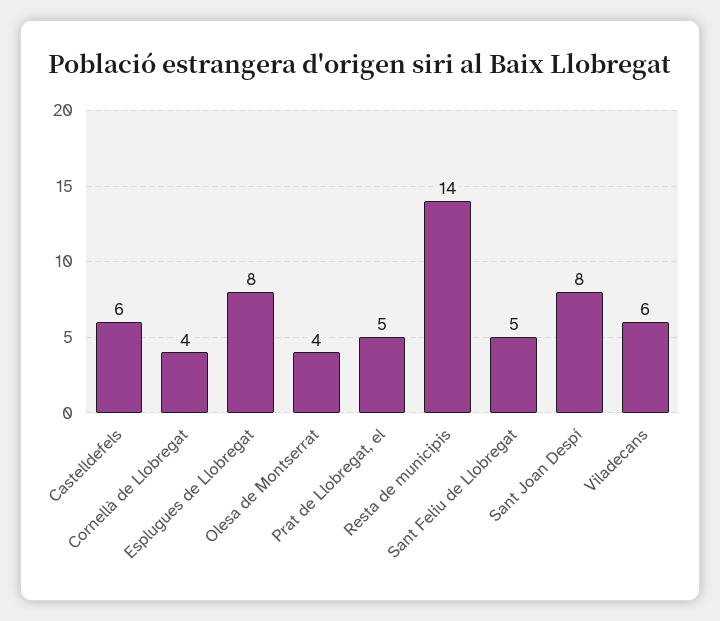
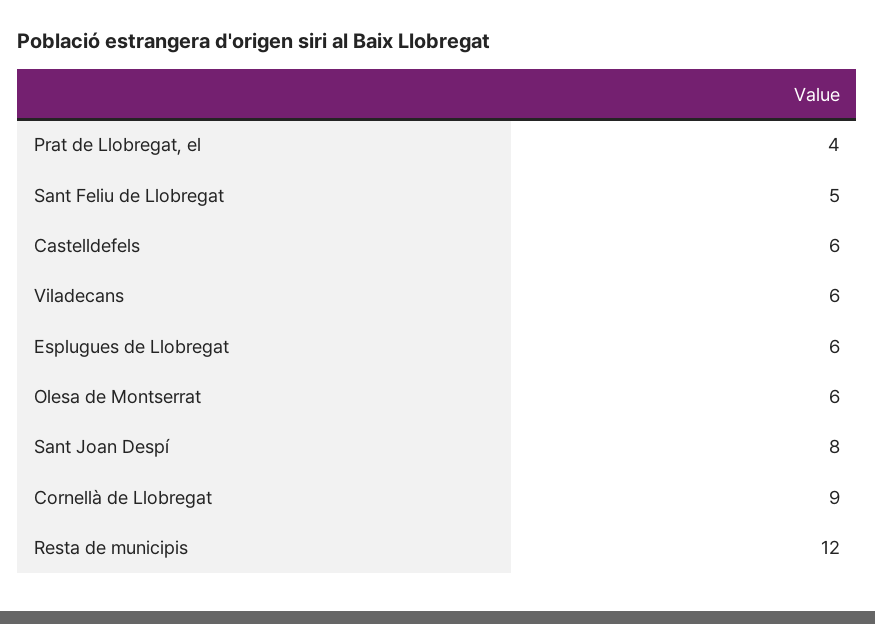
Cornellà de Llobregat: 4 -> 9
Esplugues de Llobregat: 8 -> 6
Olesa de Montserrat: 4 -> 6
Prat de Llobregat, el: 5 -> 4
Resta de municipis: 14 -> 12

